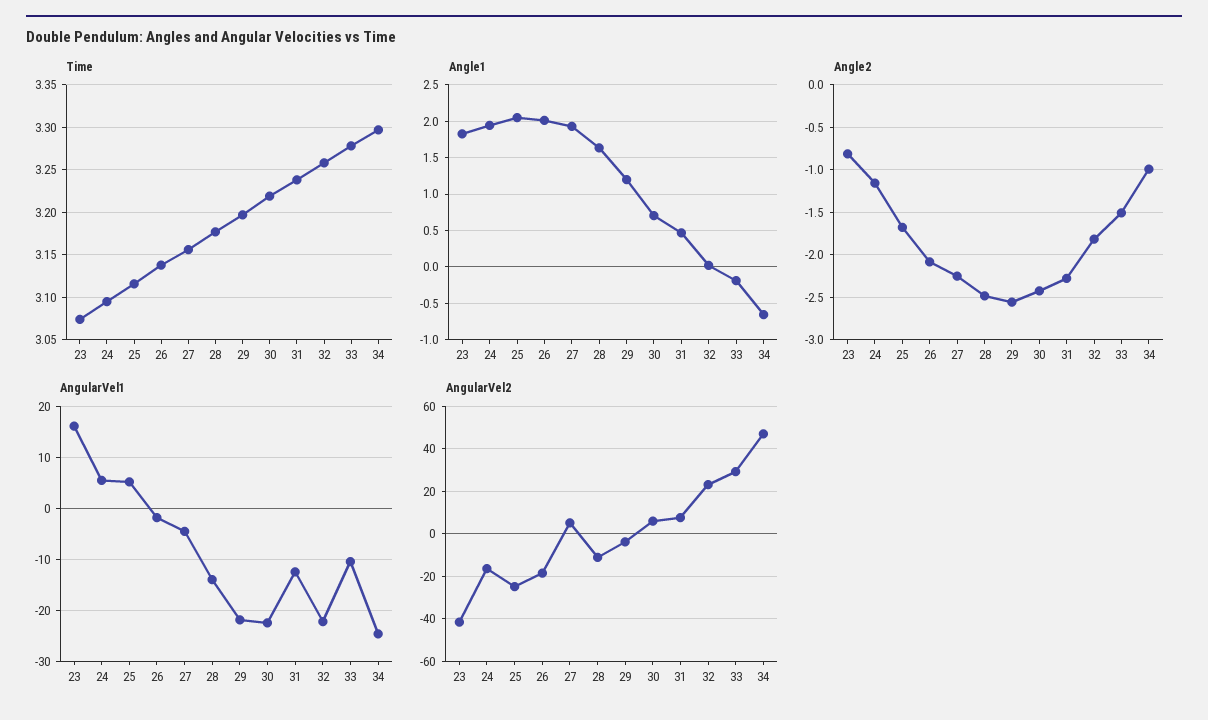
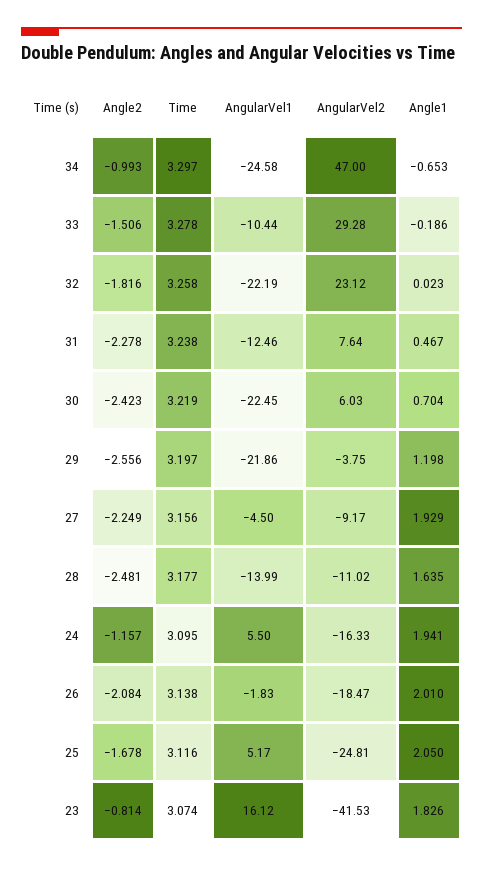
AngularVel2, 27: 5 -> -9.17

